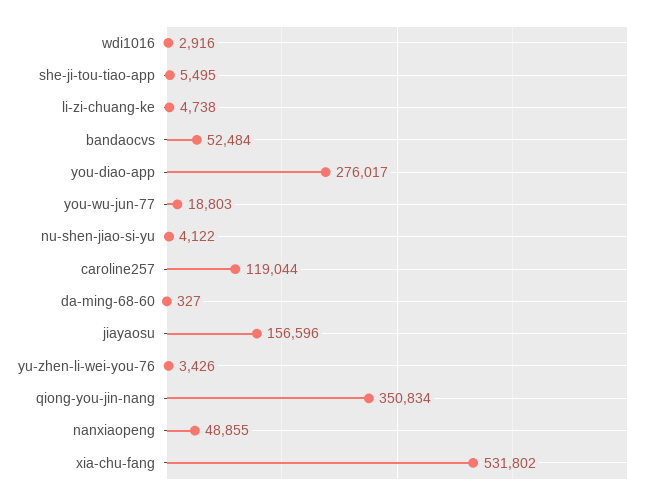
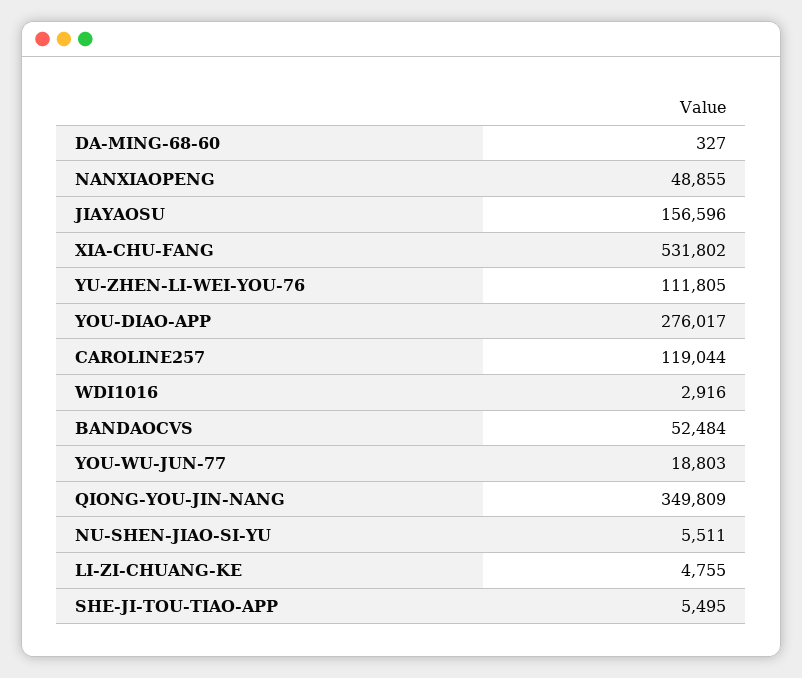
li-zi-chuang-ke: 4738 -> 4755
nu-shen-jiao-si-yu: 4122 -> 5511
yu-zhen-li-wei-you-76: 3426 -> 111805
qiong-you-jin-nang: 350834 -> 349809

